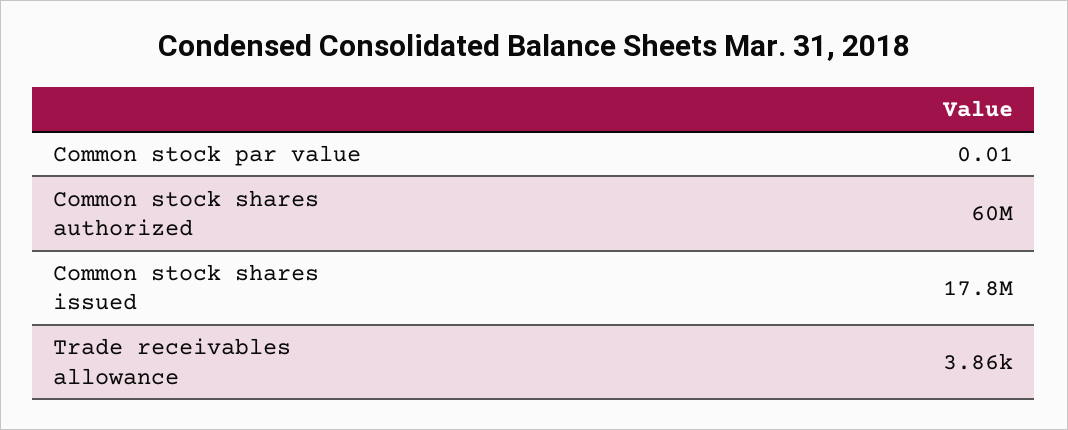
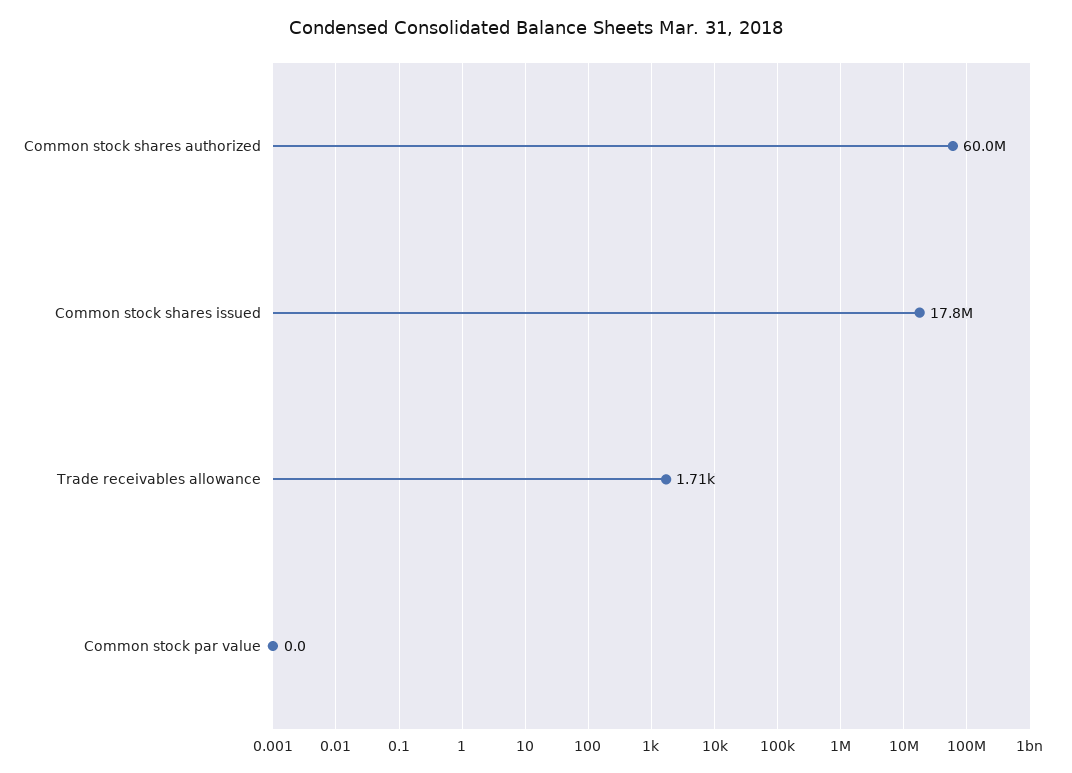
Trade receivables allowance: 3860 -> 1710

